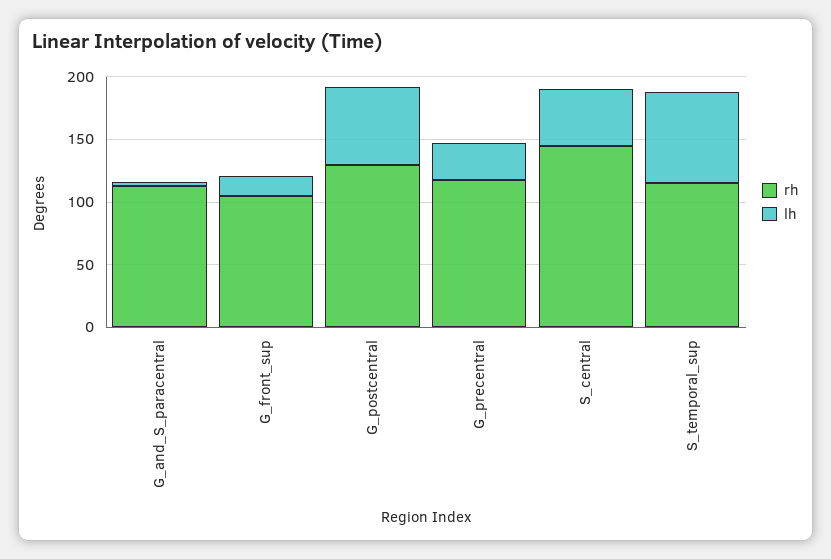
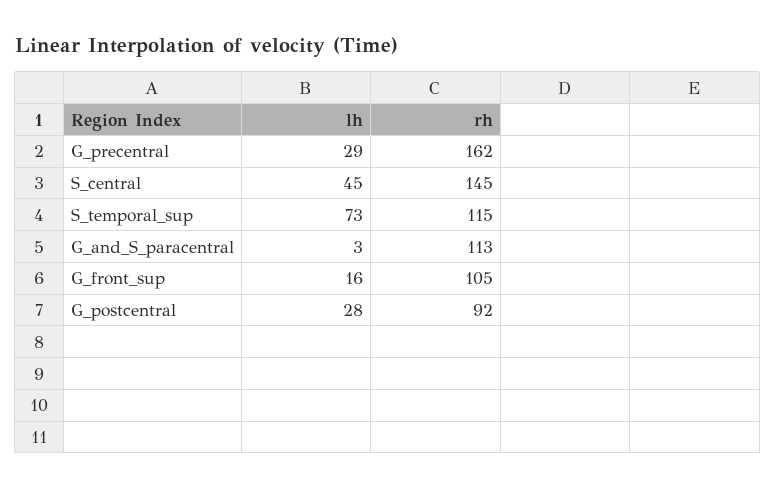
rh, G_postcentral: 130 -> 92
lh, G_postcentral: 60 -> 28
rh, G_precentral: 120 -> 162

